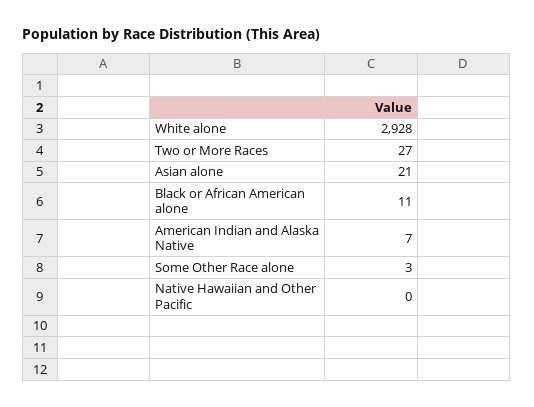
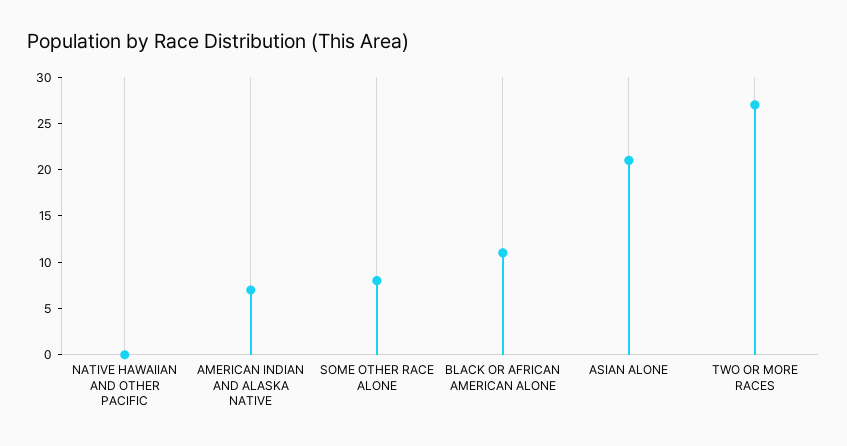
White alone: 2928 -> none
Some Other Race alone: 3 -> 8

